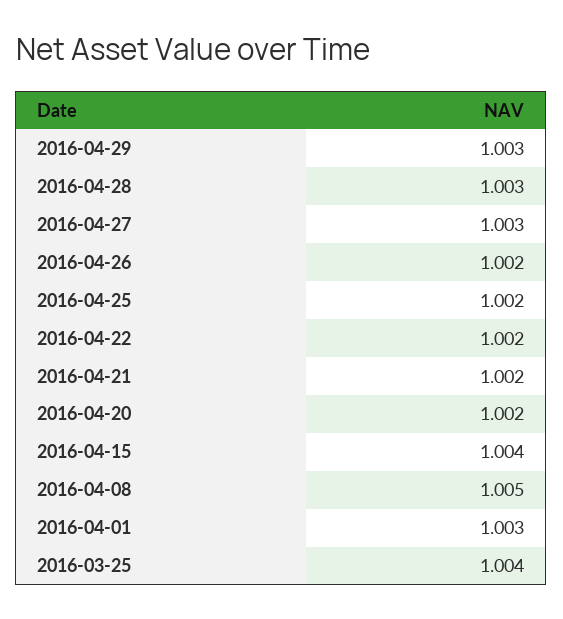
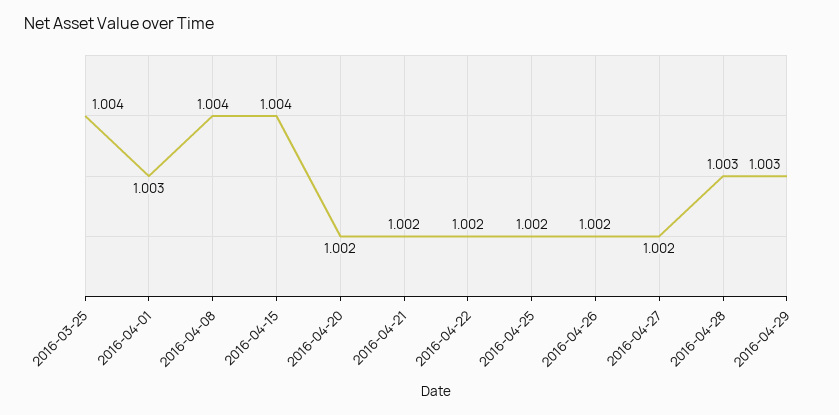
2016-04-27: 1.003 -> 1.002
2016-04-08: 1.005 -> 1.004

